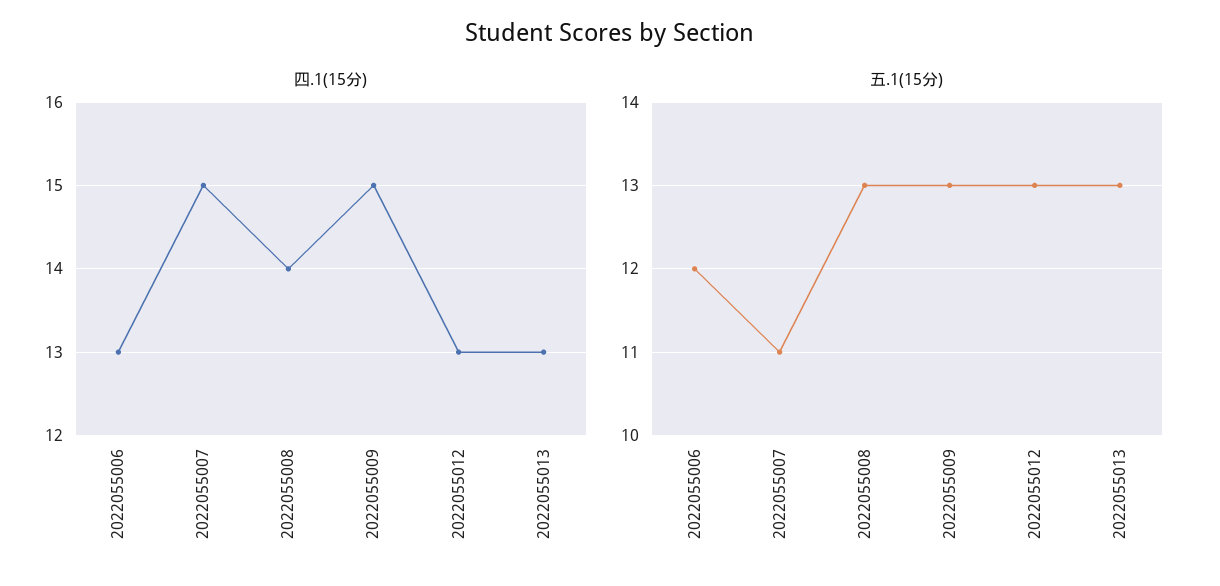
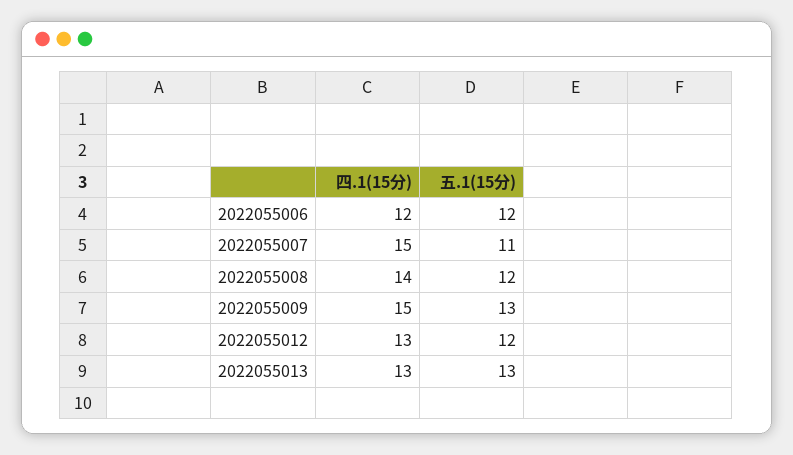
四.1(15分), 2022055006: 13 -> 12
五.1(15分), 2022055008: 13 -> 12
五.1(15分), 2022055012: 13 -> 12

